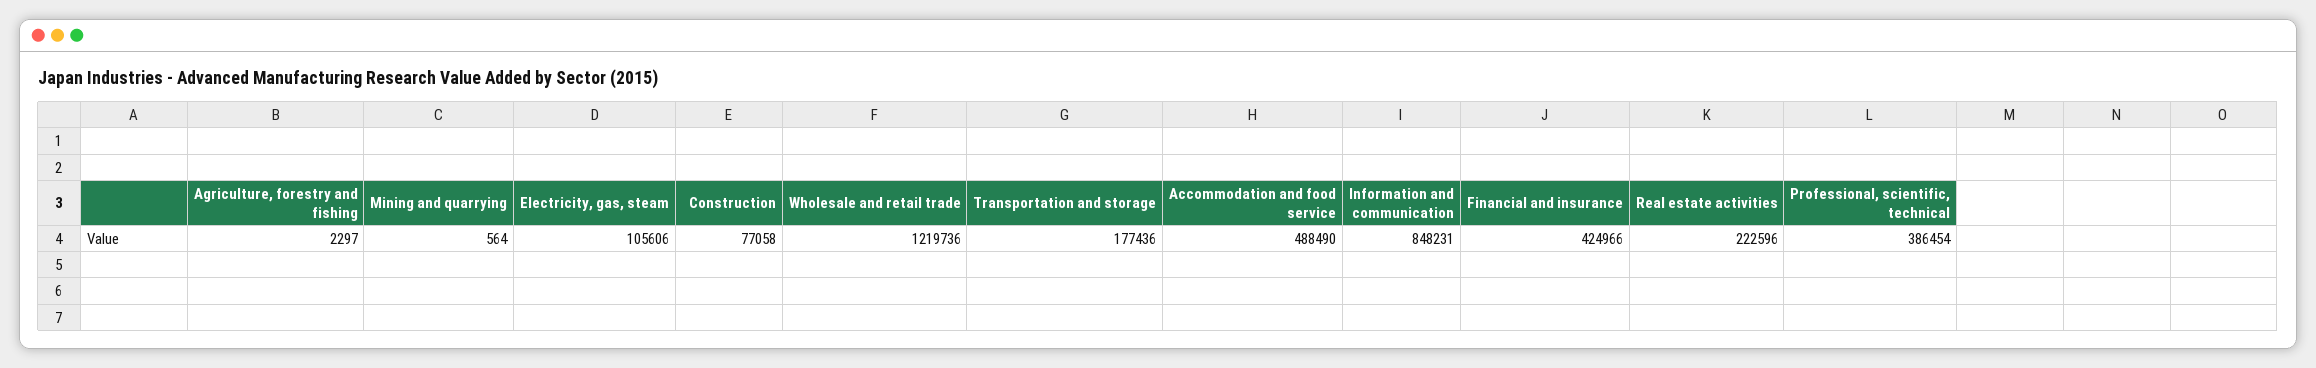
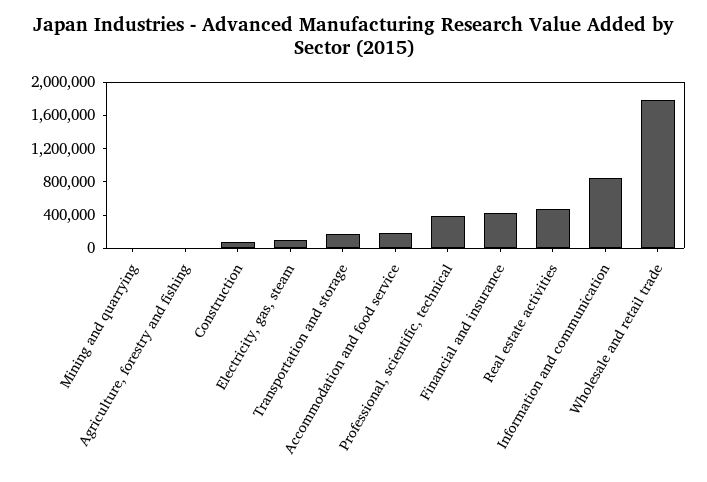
Wholesale and retail trade: 1219736 -> 1800000
Accommodation and food service: 488490 -> 200000
Real estate activities: 222596 -> 500000

